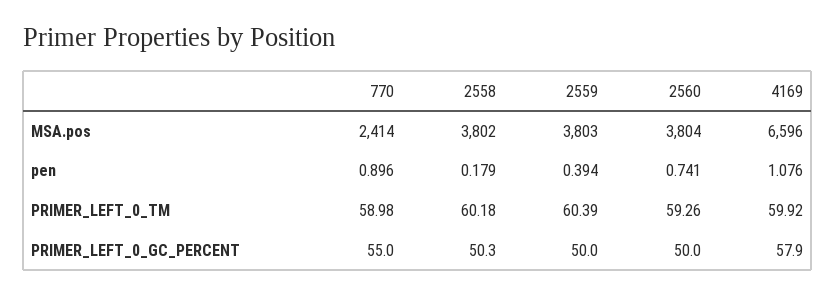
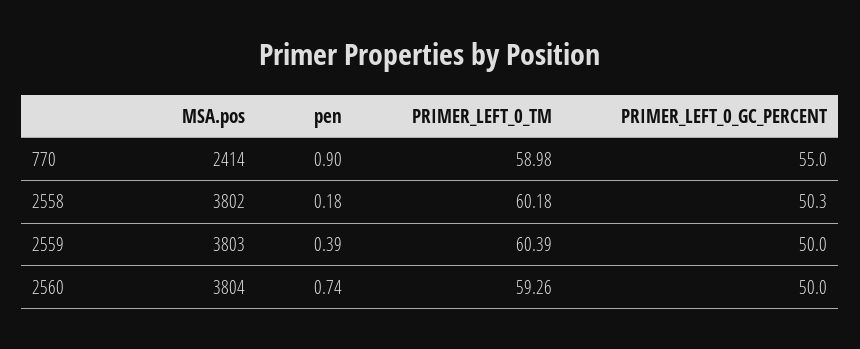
4169, MSA.pos: 6596 -> none
4169, pen: 1.076 -> none
4169, PRIMER_LEFT_0_TM: 59.92 -> none
4169, PRIMER_LEFT_0_GC_PERCENT: 57.9 -> none

